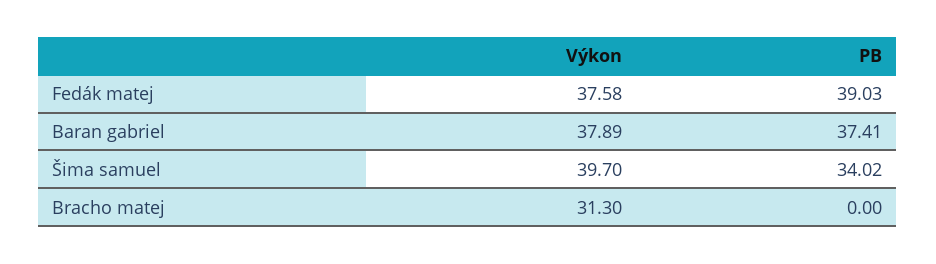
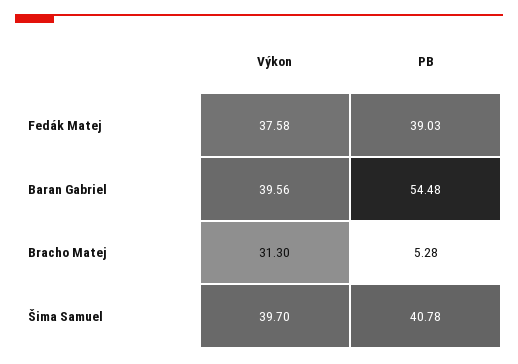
Výkon, Baran gabriel: 37.89 -> 39.56
PB, Baran gabriel: 37.41 -> 54.48
PB, Šima samuel: 34.02 -> 40.78
PB, Bracho matej: 0 -> 5.28

